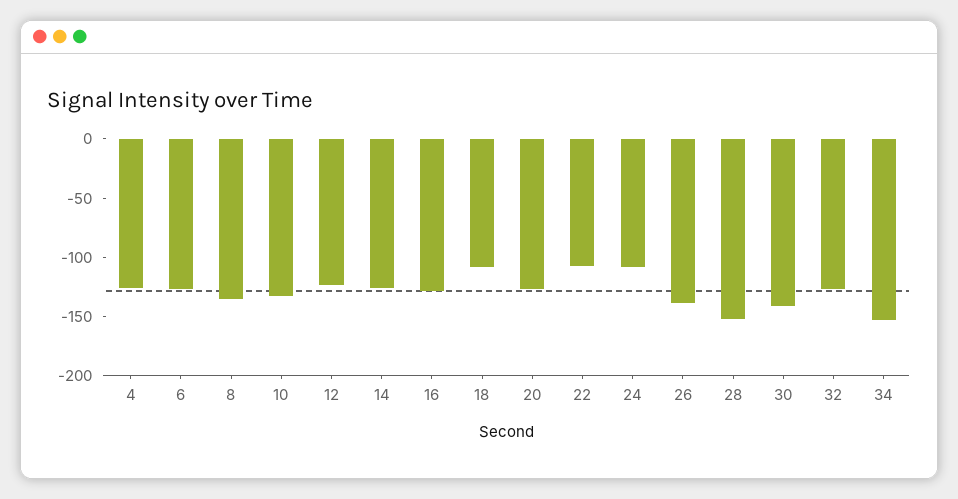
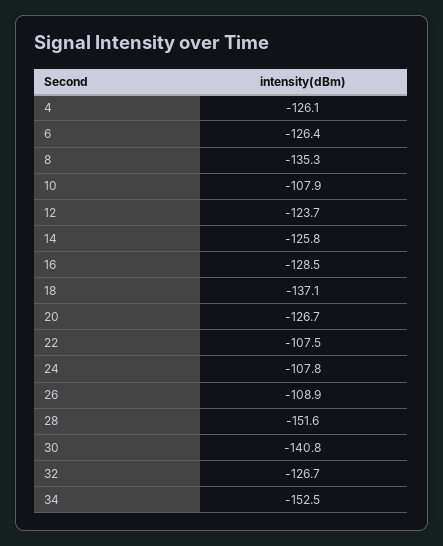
10: -130 -> -107.9
18: -110 -> -137.1
26: -140 -> -108.9

